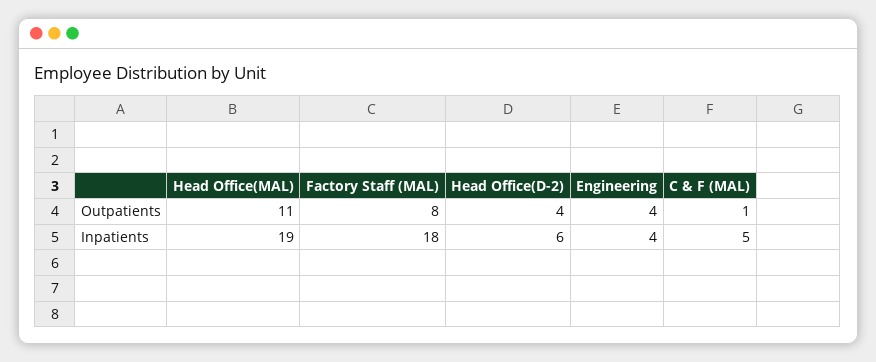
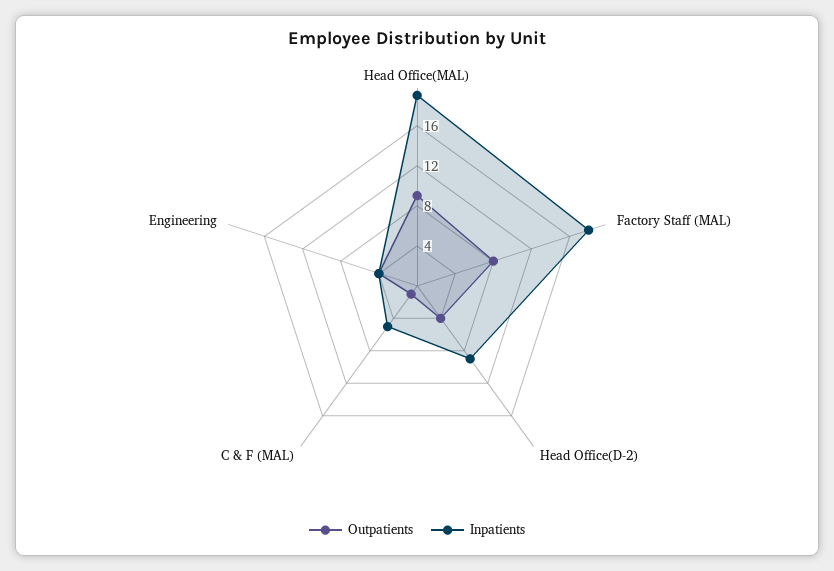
Outpatients, Head Office(MAL): 11 -> 9
Inpatients, Head Office(D-2): 6 -> 9

